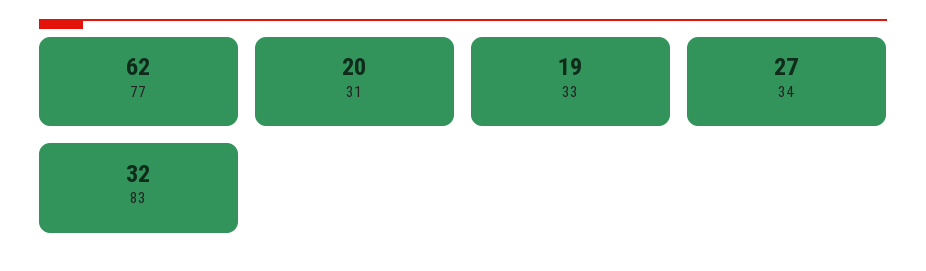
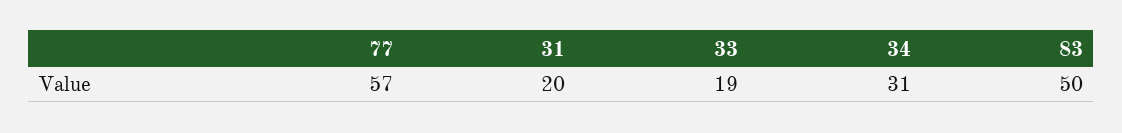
77: 62 -> 57
34: 27 -> 31
83: 32 -> 50

